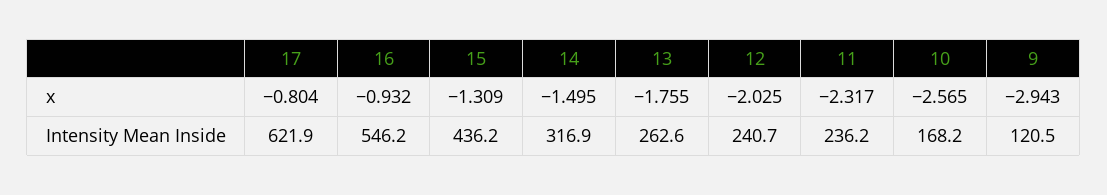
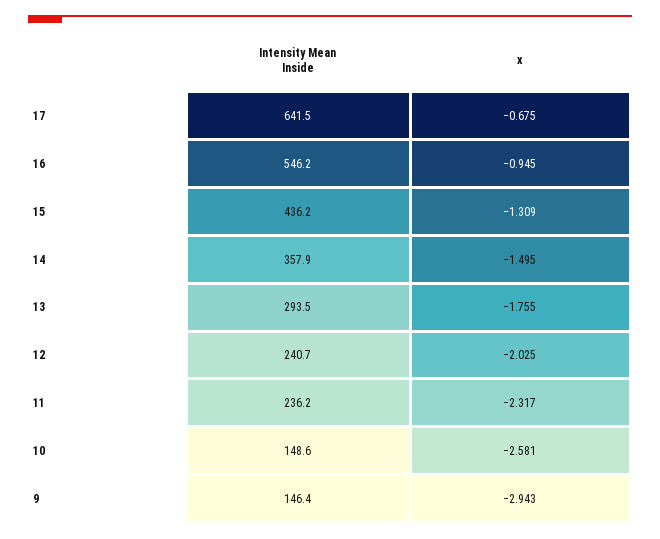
17, x: -0.804 -> -0.675
16, x: -0.932 -> -0.945
10, x: -2.565 -> -2.581
17, Intensity Mean Inside: 621.9 -> 641.5
14, Intensity Mean Inside: 316.9 -> 357.9
13, Intensity Mean Inside: 262.6 -> 293.5
10, Intensity Mean Inside: 168.2 -> 148.6
9, Intensity Mean Inside: 120.5 -> 146.4

